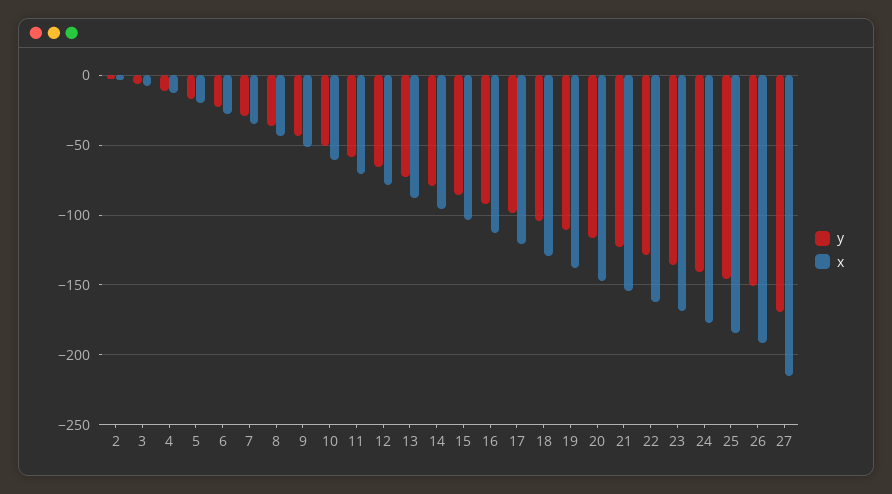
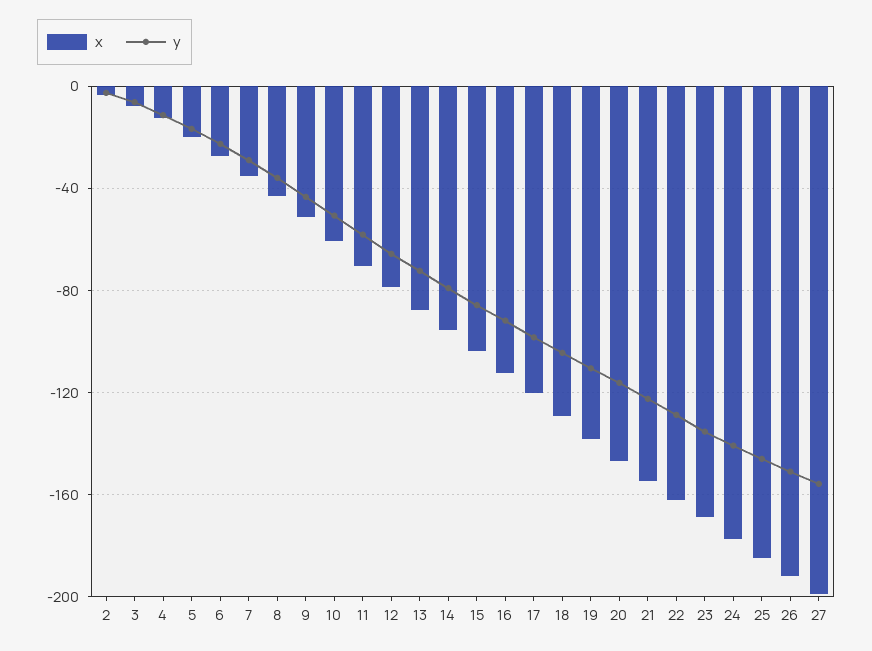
y, 27: -170 -> -155
x, 27: -215 -> -200

